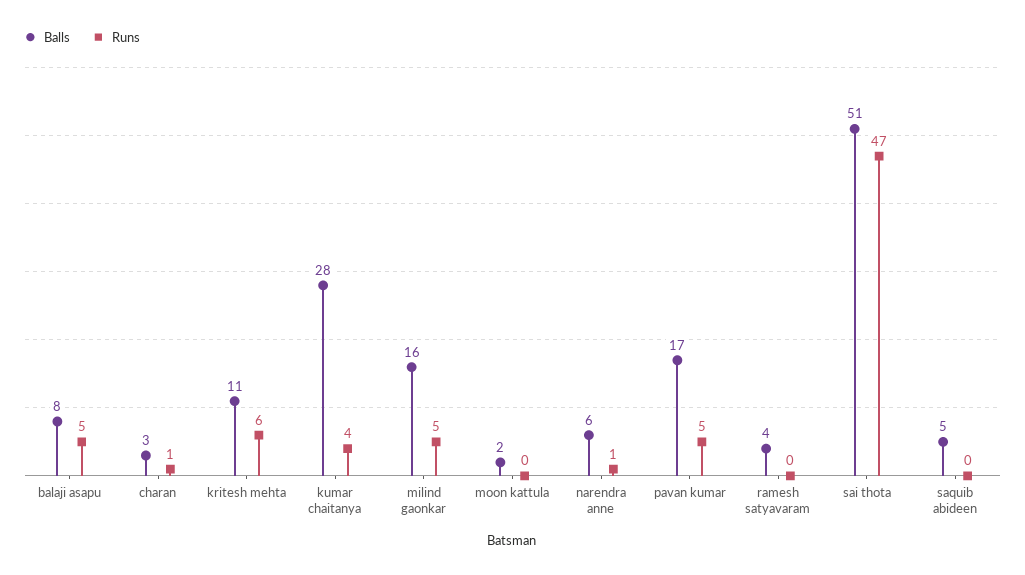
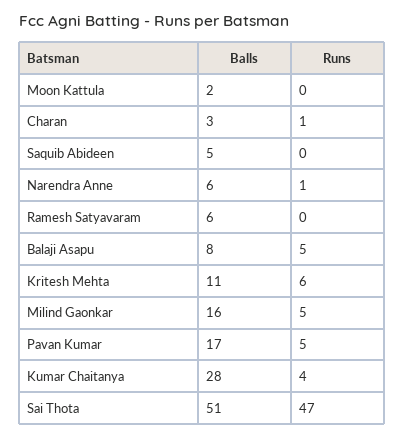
Balls, ramesh satyavaram: 4 -> 6

